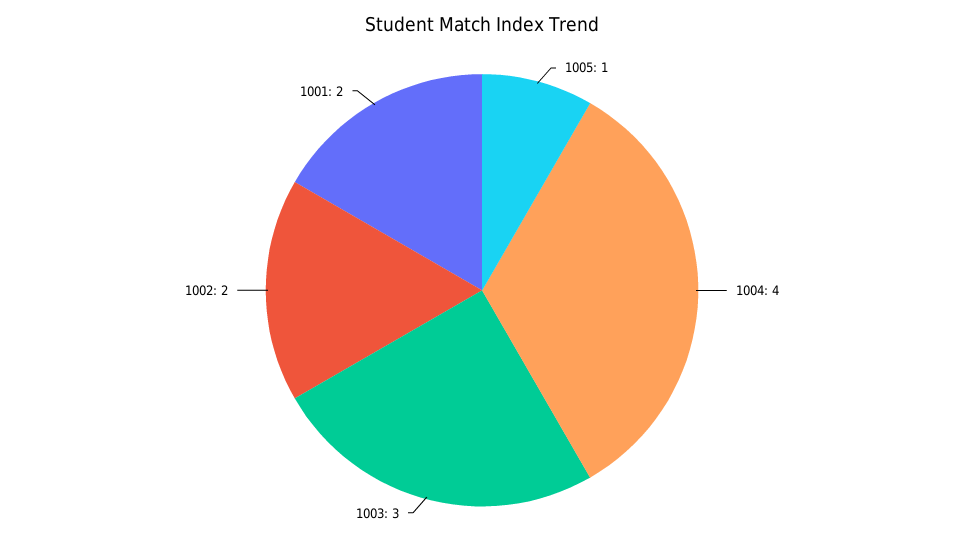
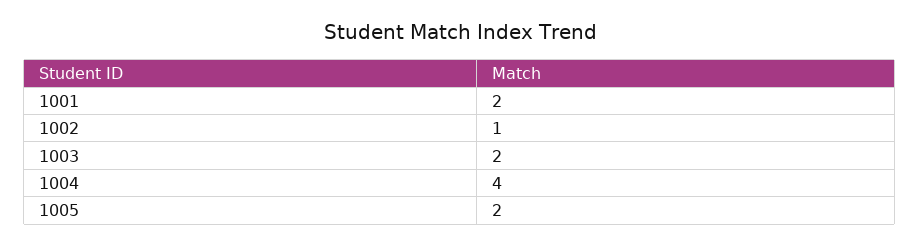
1005: 1 -> 2
1003: 3 -> 2
1002: 2 -> 1

